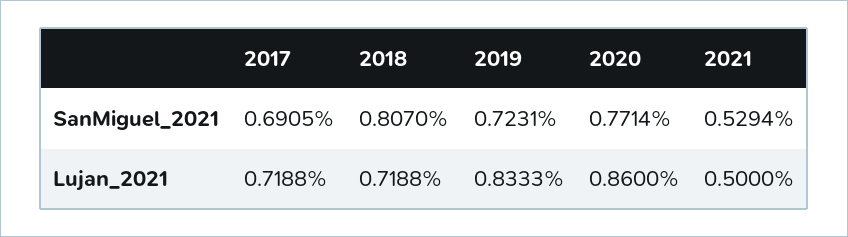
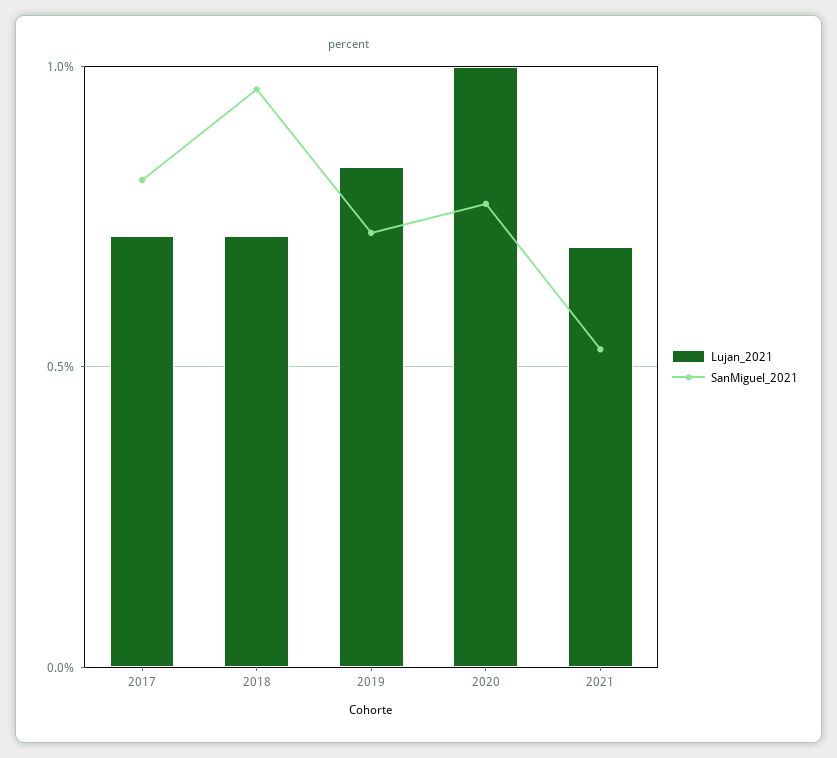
SanMiguel_2021, 2017: 0.6905 -> 0.8
SanMiguel_2021, 2018: 0.807 -> 0.95
Lujan_2021, 2020: 0.86 -> 1
Lujan_2021, 2021: 0.5 -> 0.7

